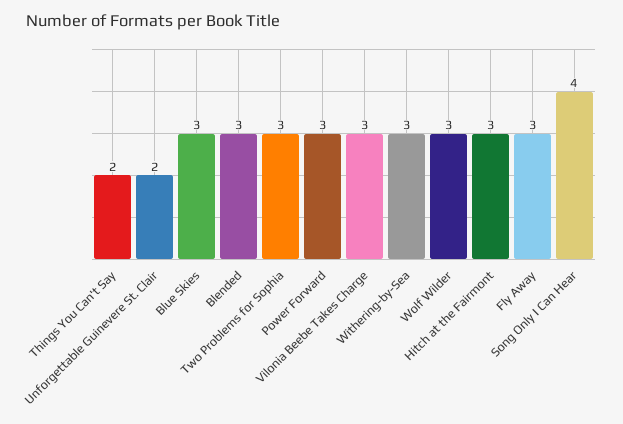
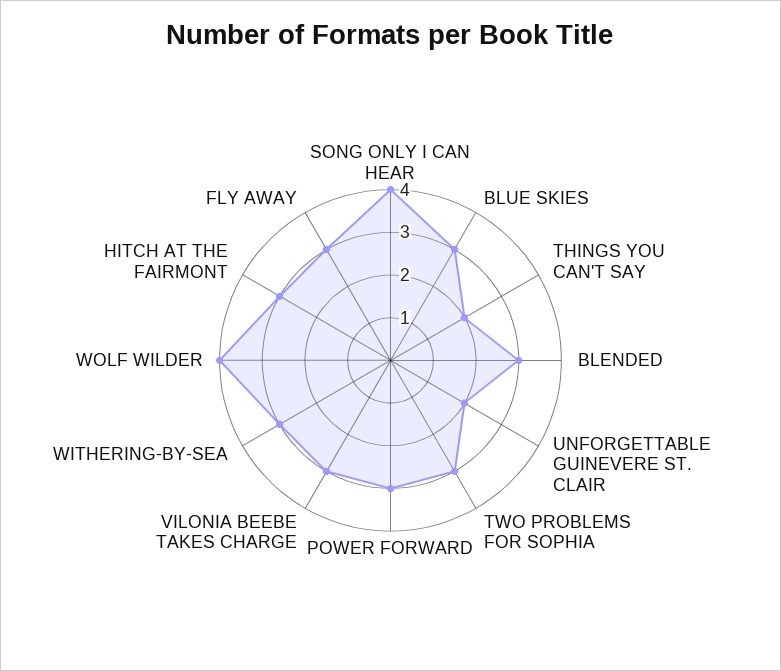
Wolf Wilder: 3 -> 4

